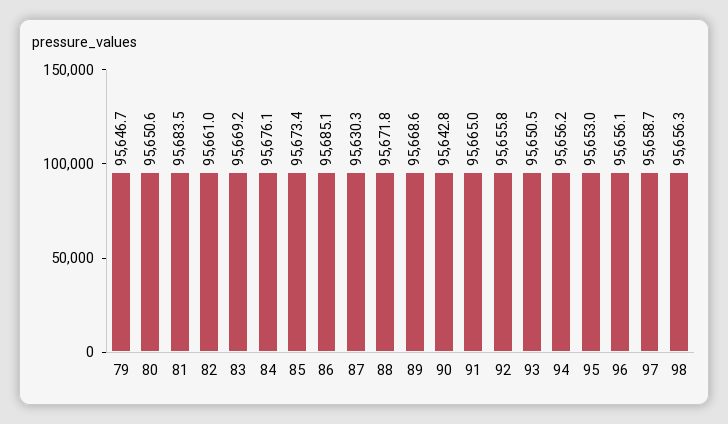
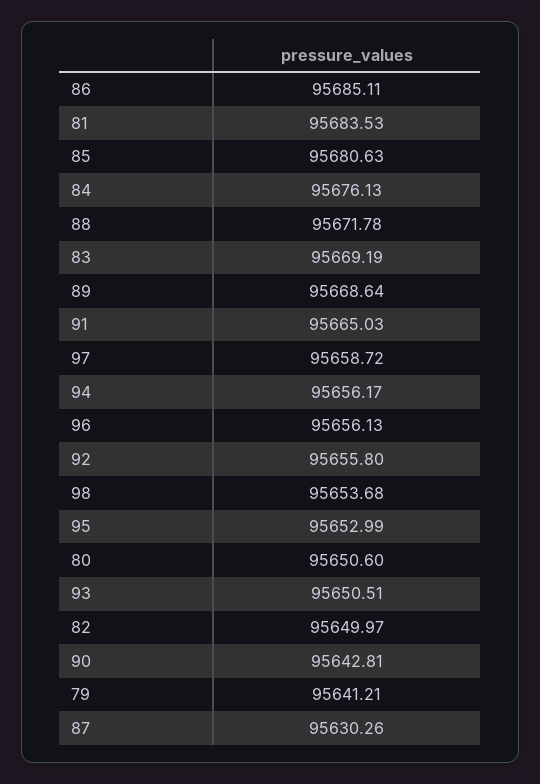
79: 95646.7 -> 95641.21
82: 95661 -> 95649.97
85: 95673.4 -> 95680.63
98: 95656.3 -> 95653.68

